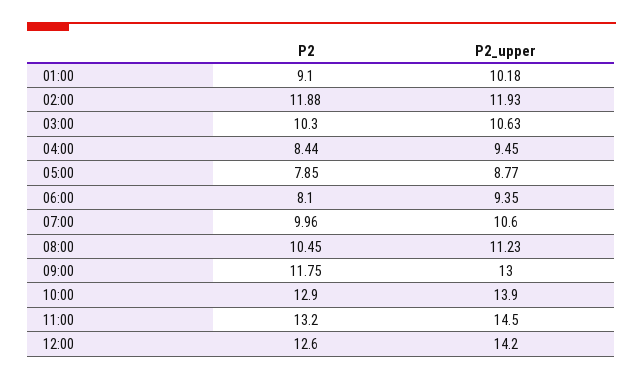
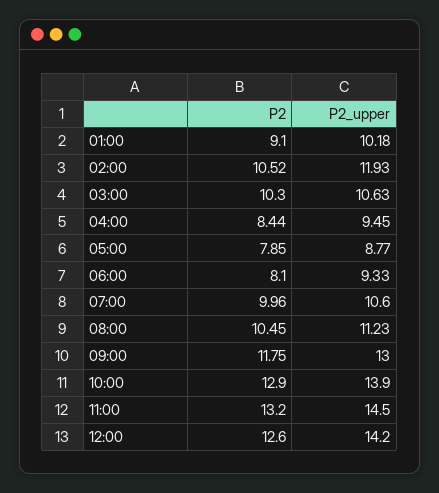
P2, 02:00: 11.88 -> 10.52
P2_upper, 06:00: 9.35 -> 9.33

